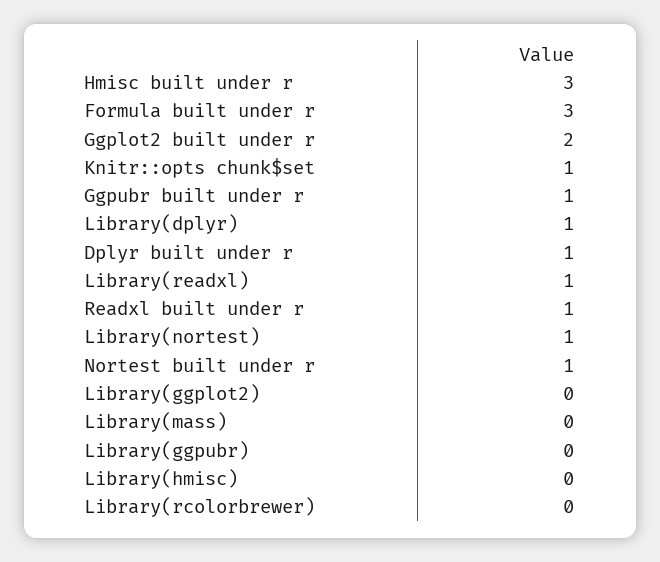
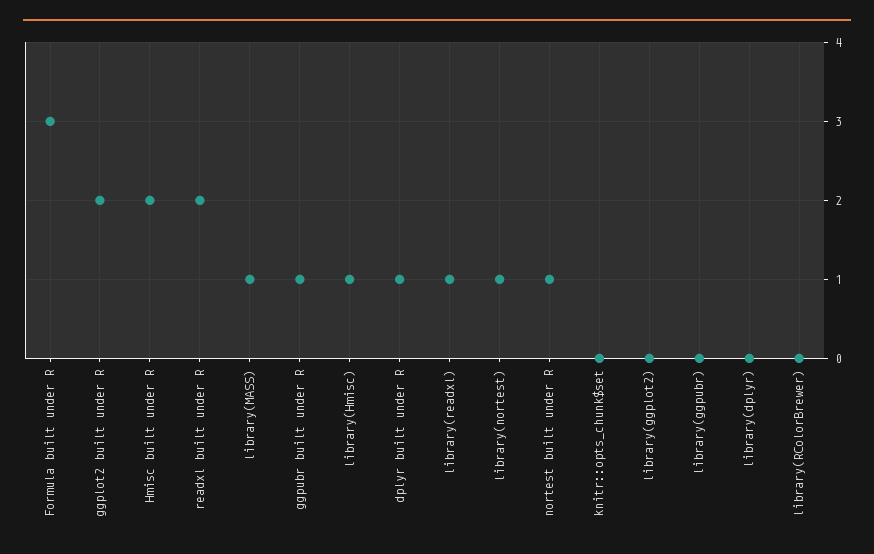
Hmisc built under r: 3 -> 2
Knitr::opts chunk$set: 1 -> 0
Library(dplyr): 1 -> 0
Readxl built under r: 1 -> 2
Library(mass): 0 -> 1
Library(hmisc): 0 -> 1

